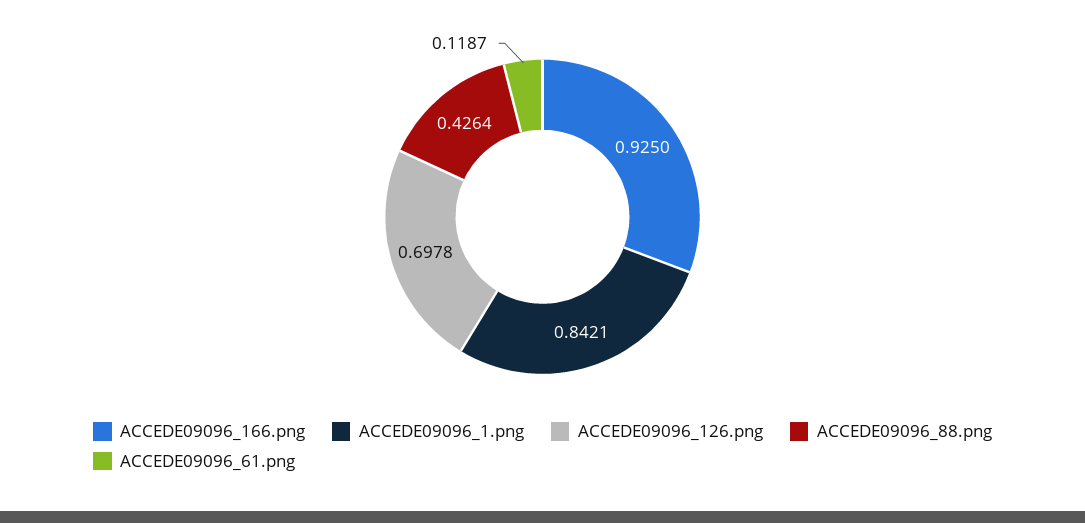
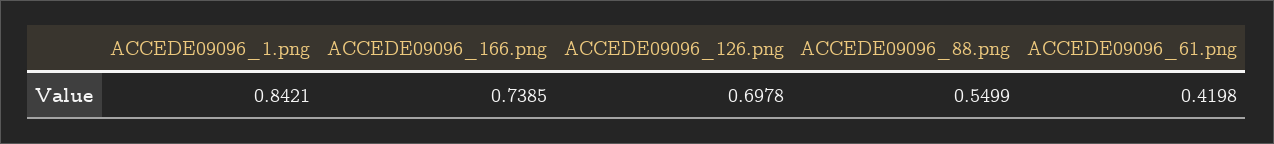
ACCEDE09096_166.png: 0.925 -> 0.7385
ACCEDE09096_88.png: 0.4264 -> 0.5499
ACCEDE09096_61.png: 0.1187 -> 0.4198

